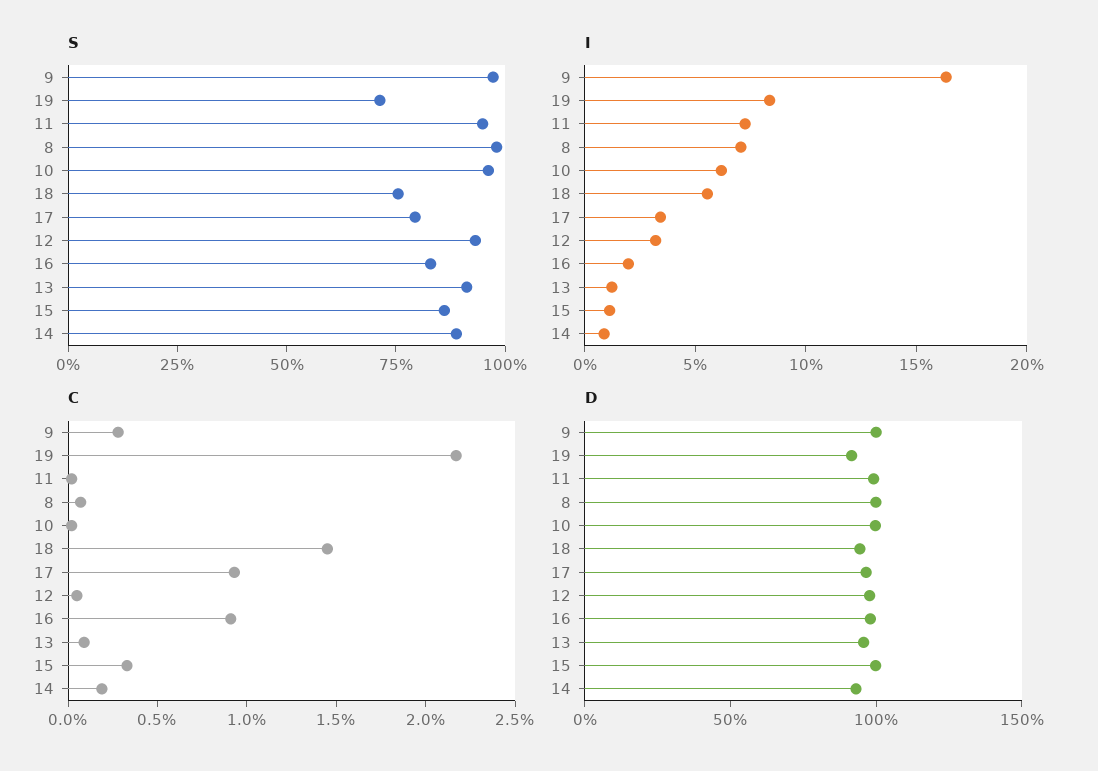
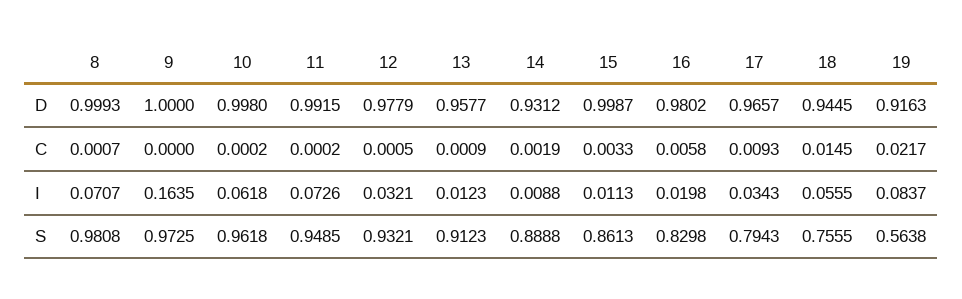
S, 19: 0.7 -> 0.5638
C, 9: 0.003 -> 0
C, 16: 0.009 -> 0.0058

